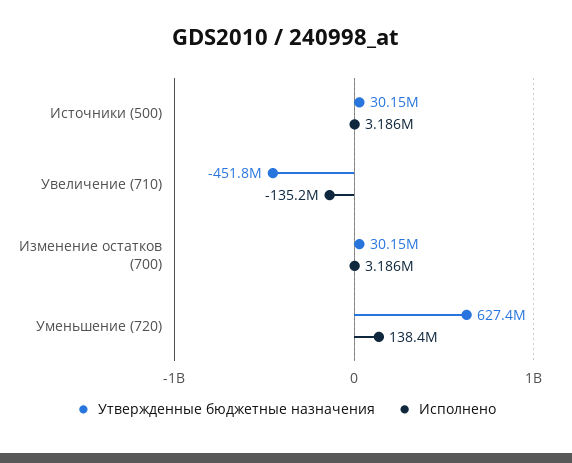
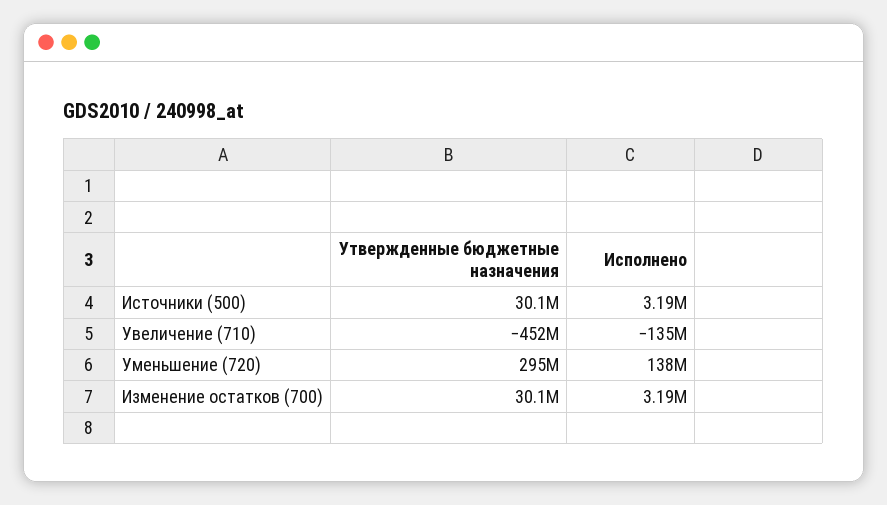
Утвержденные бюджетные назначения, Уменьшение (720): 627400000 -> 295000000

